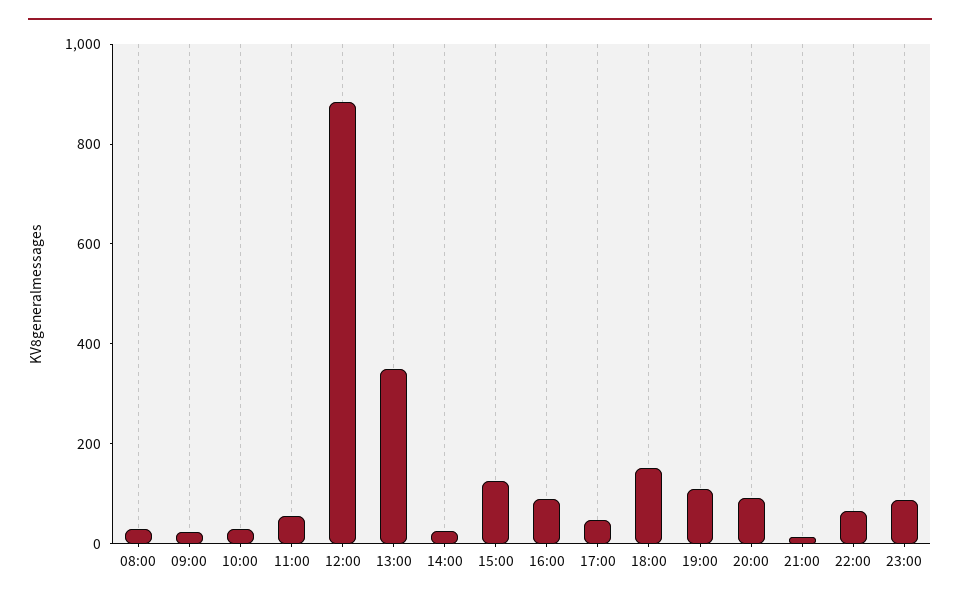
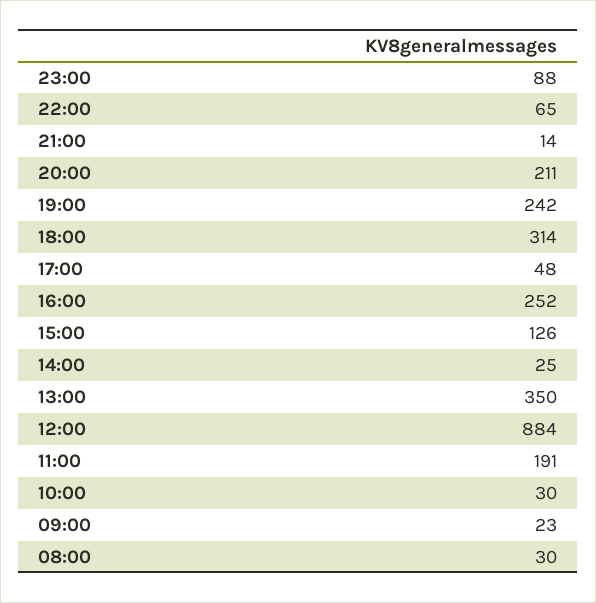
11:00: 50 -> 191
16:00: 100 -> 252
18:00: 150 -> 314
19:00: 100 -> 242
20:00: 100 -> 211

